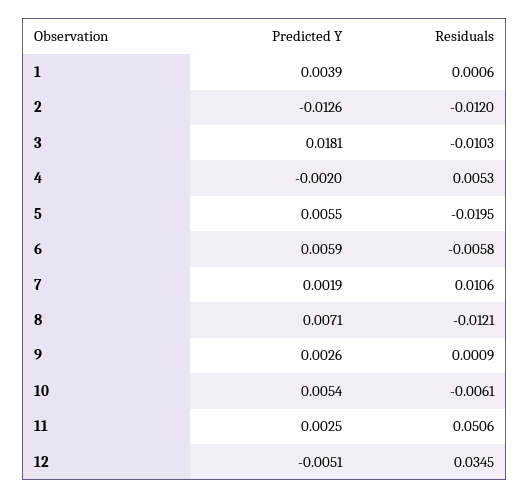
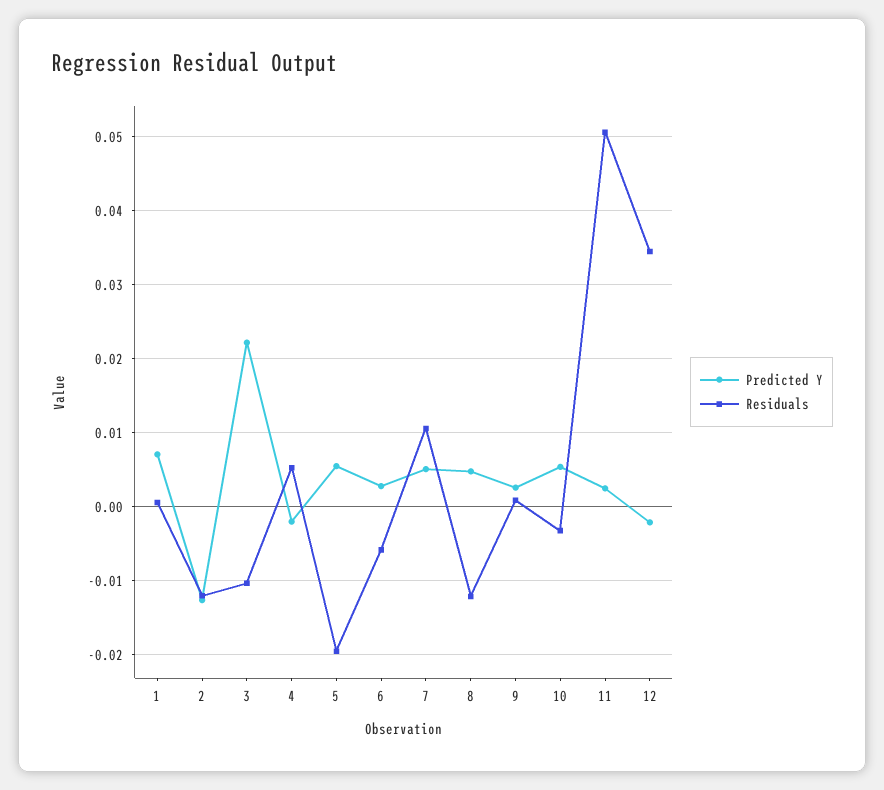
Predicted Y, 1: 0.0039 -> 0.007
Predicted Y, 3: 0.0181 -> 0.022
Predicted Y, 6: 0.0059 -> 0.003
Predicted Y, 7: 0.0019 -> 0.005
Predicted Y, 8: 0.0071 -> 0.005
Residuals, 10: -0.0061 -> -0.003
Predicted Y, 12: -0.0051 -> -0.002

